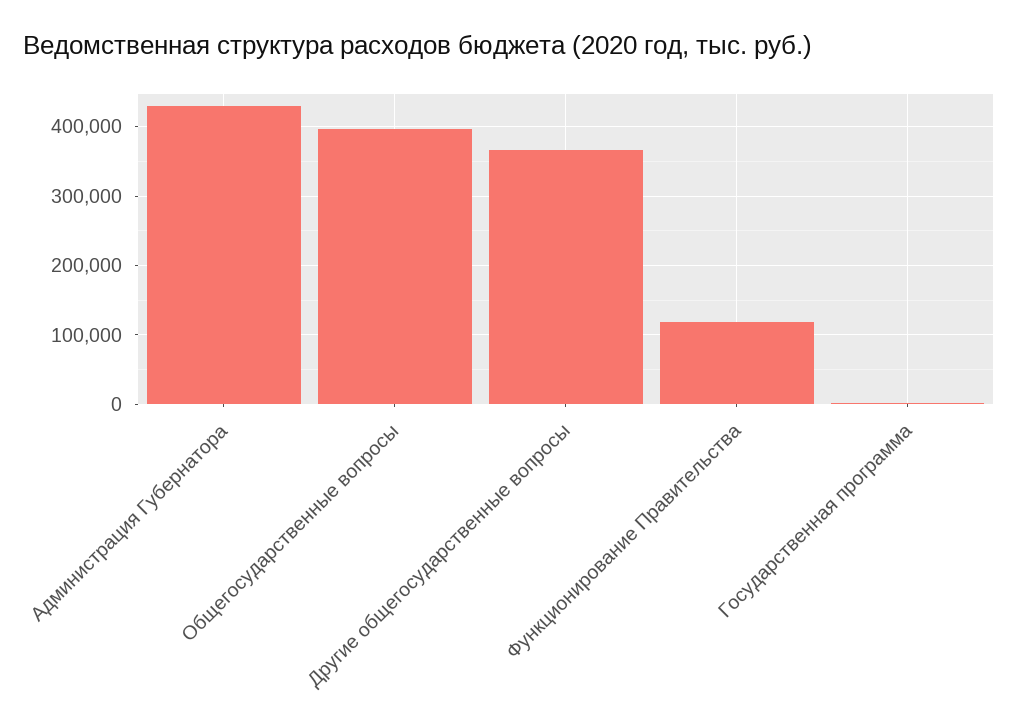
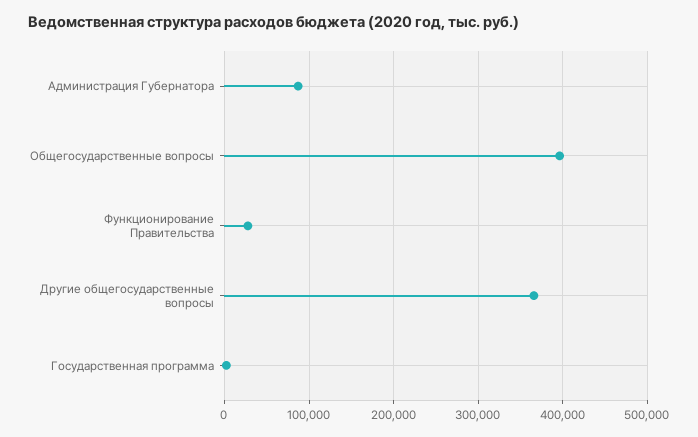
Администрация Губернатора: 430000 -> 90000
Функционирование Правительства: 120000 -> 30000

